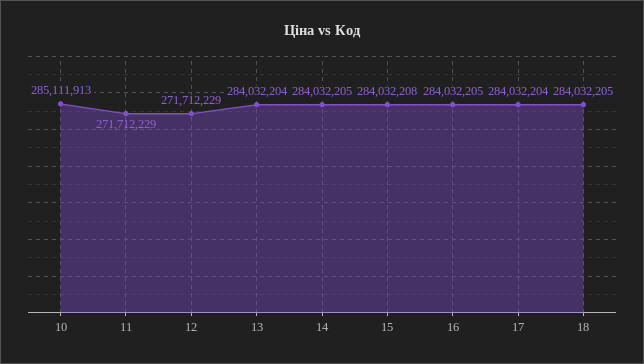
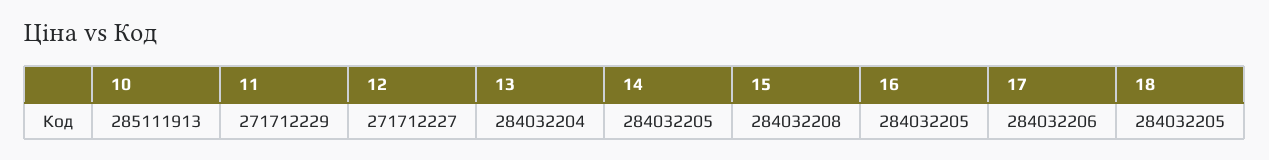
12: 271712229 -> 271712227
17: 284032204 -> 284032206

